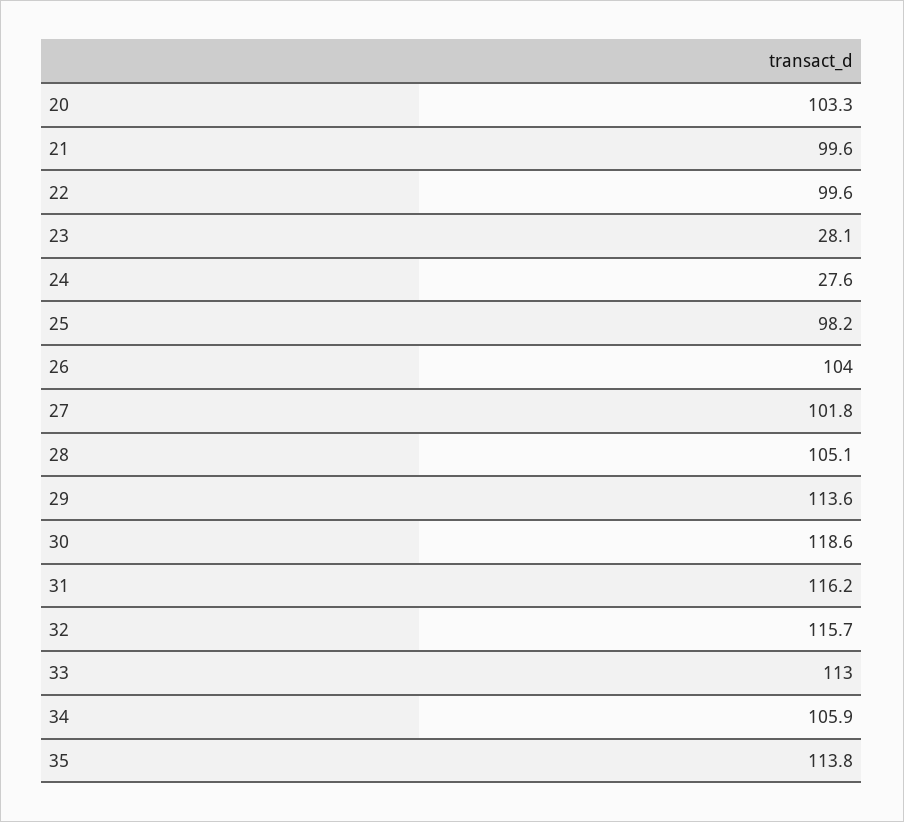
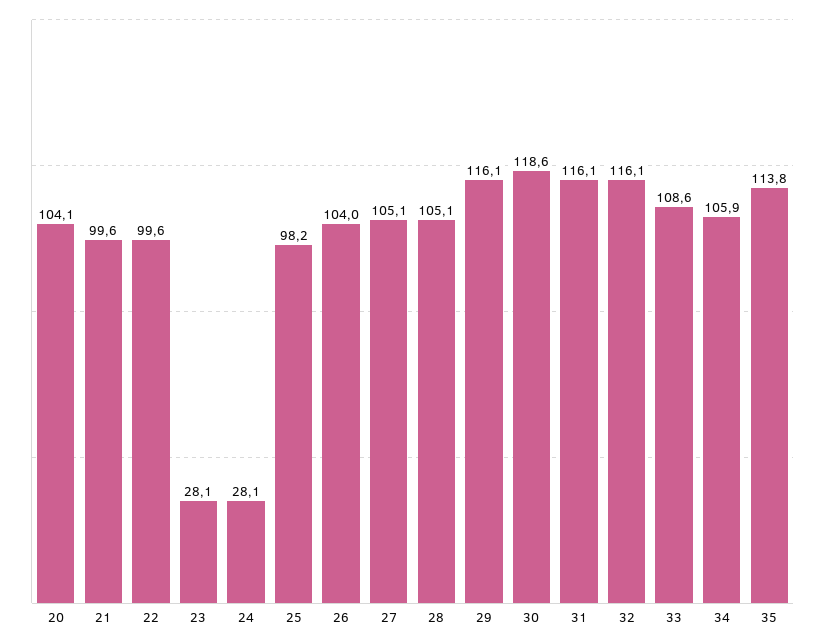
20: 103.3 -> 104.1
24: 27.6 -> 28.1
27: 101.8 -> 105.1
29: 113.6 -> 116.1
31: 116.2 -> 116.1
32: 115.7 -> 116.1
33: 113 -> 108.6

